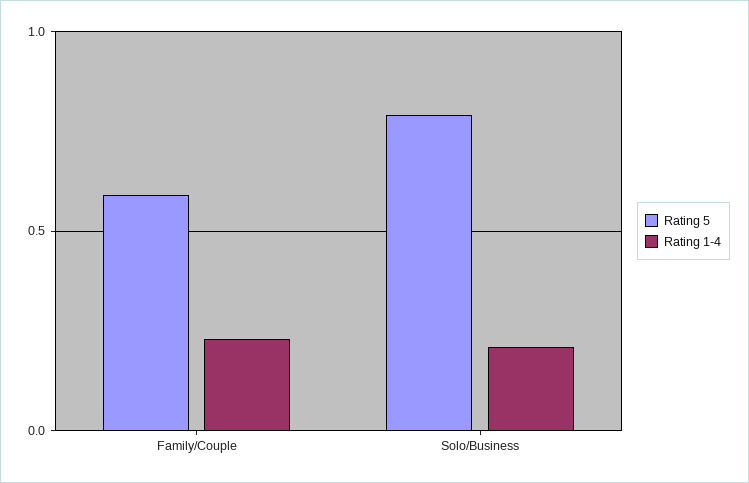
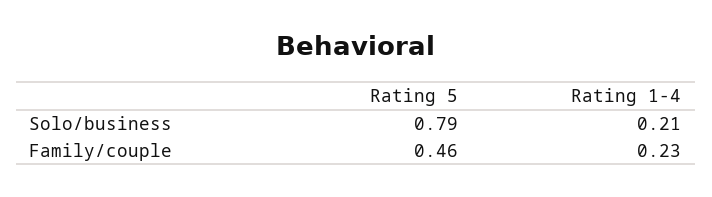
Rating 5, Family/Couple: 0.6 -> 0.46

